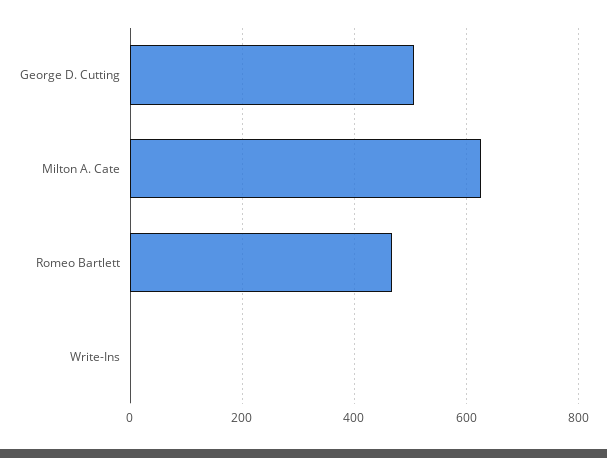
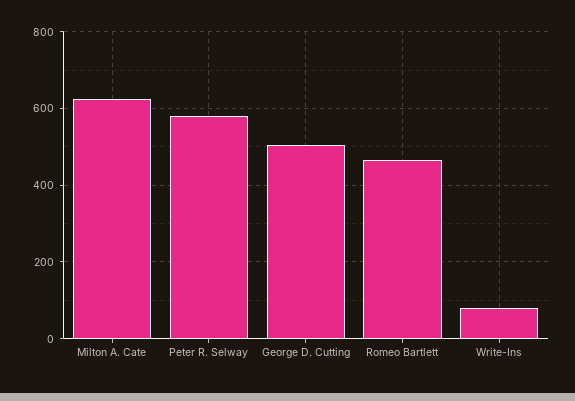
Write-Ins: 0 -> 80
Peter R. Selway: none -> 580

